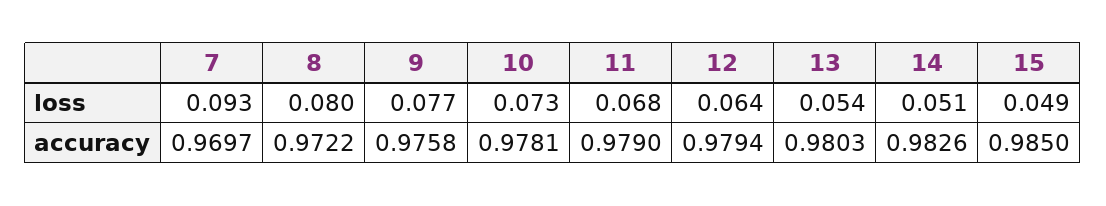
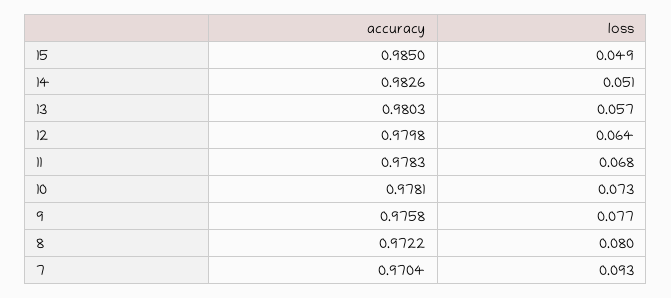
13, loss: 0.054 -> 0.057
7, accuracy: 0.9697 -> 0.9704
11, accuracy: 0.979 -> 0.9783
12, accuracy: 0.9794 -> 0.9798

